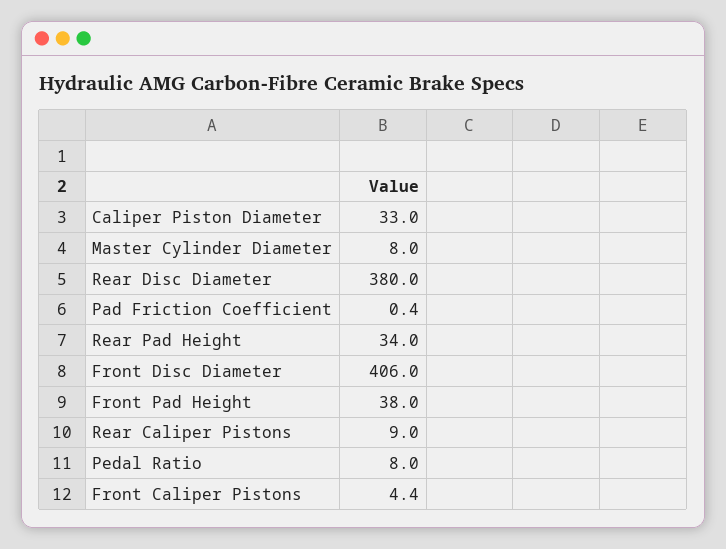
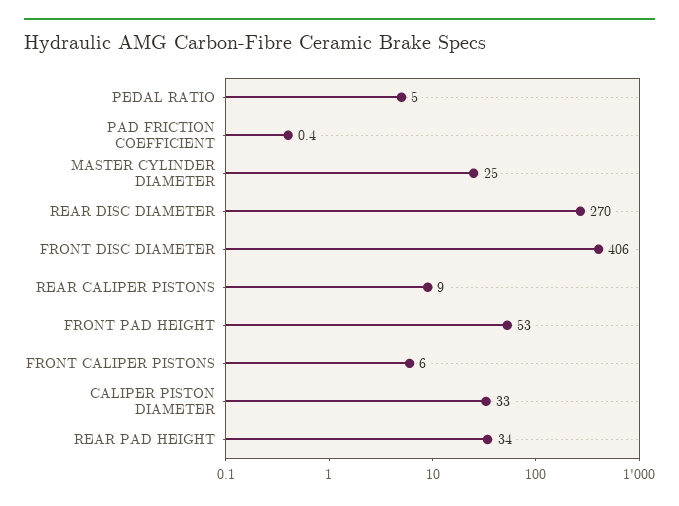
Master Cylinder Diameter: 8 -> 25
Rear Disc Diameter: 380 -> 270
Front Pad Height: 38 -> 53
Pedal Ratio: 8 -> 5
Front Caliper Pistons: 4.4 -> 6

